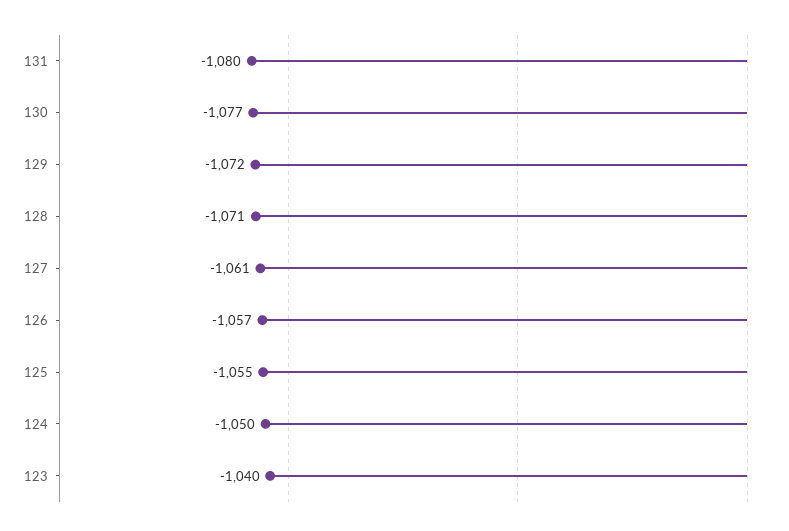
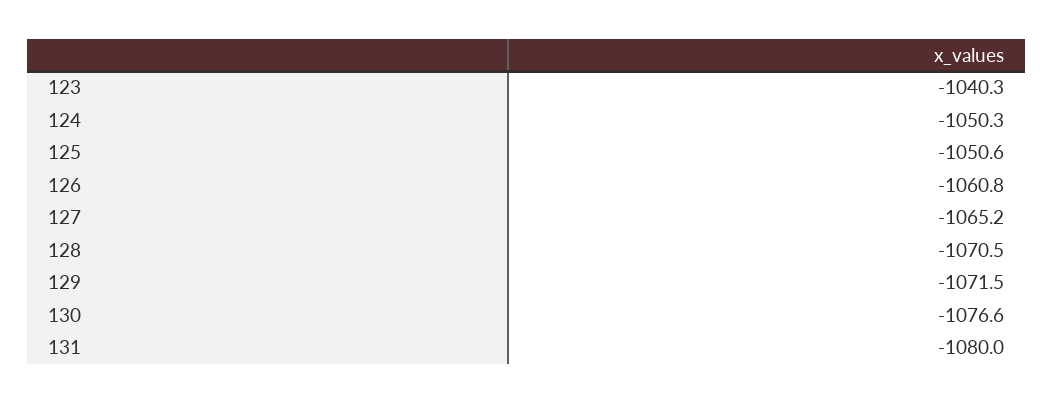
127: -1061 -> -1065.2
126: -1057 -> -1060.8
125: -1055 -> -1050.6

